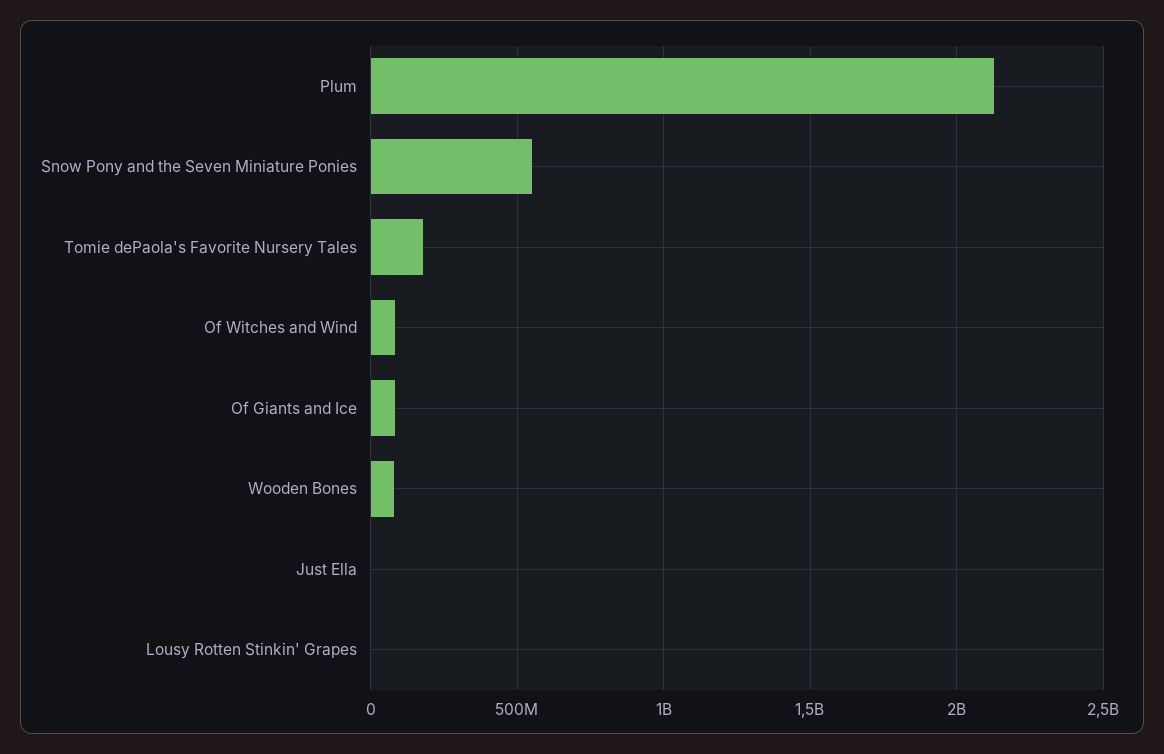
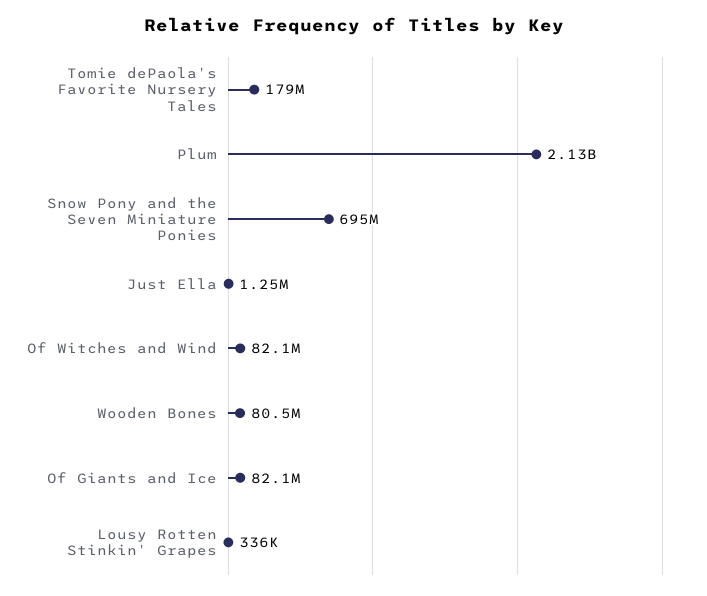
Snow Pony and the Seven Miniature Ponies: 550000000 -> 695000000

